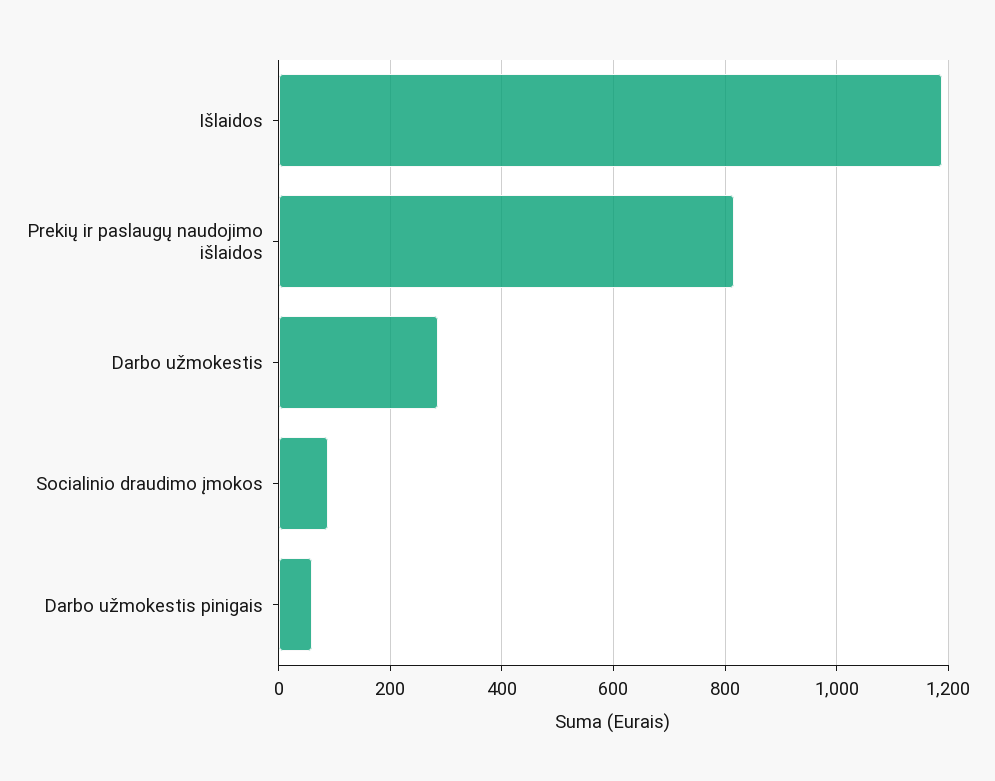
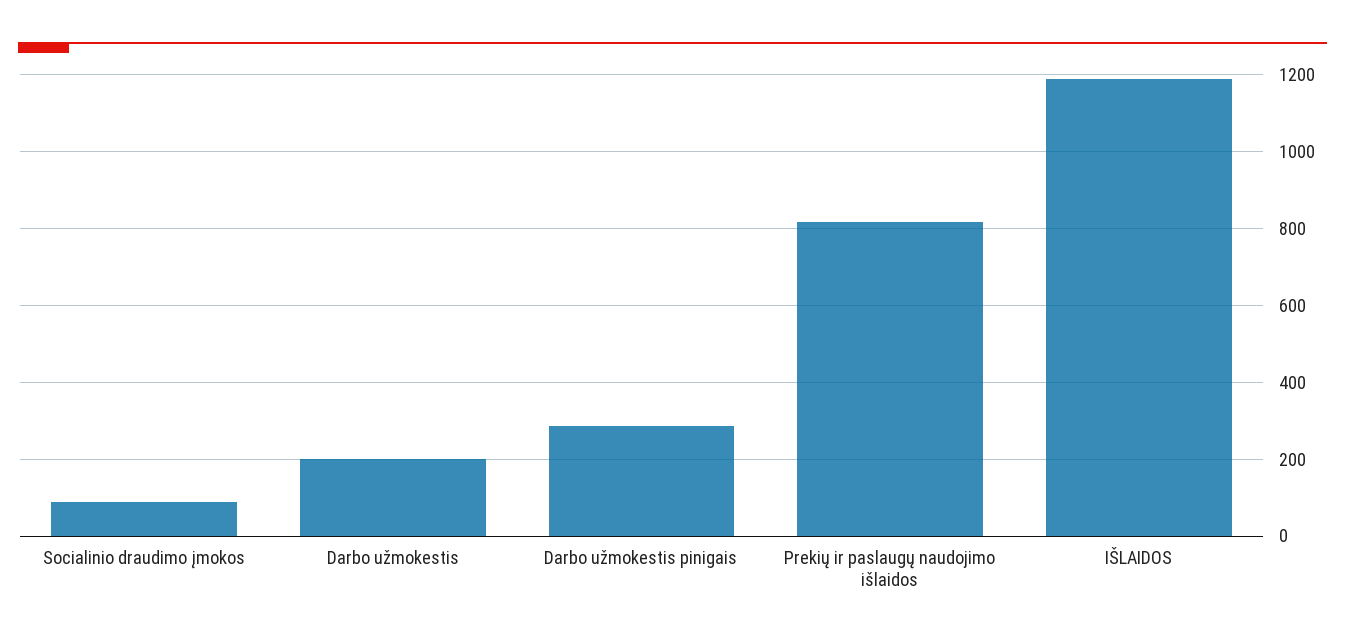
Darbo užmokestis: 280 -> 200
Darbo užmokestis pinigais: 60 -> 280

